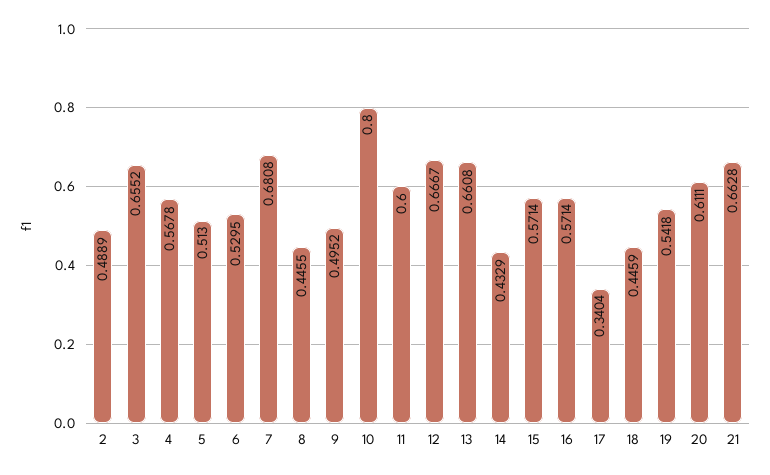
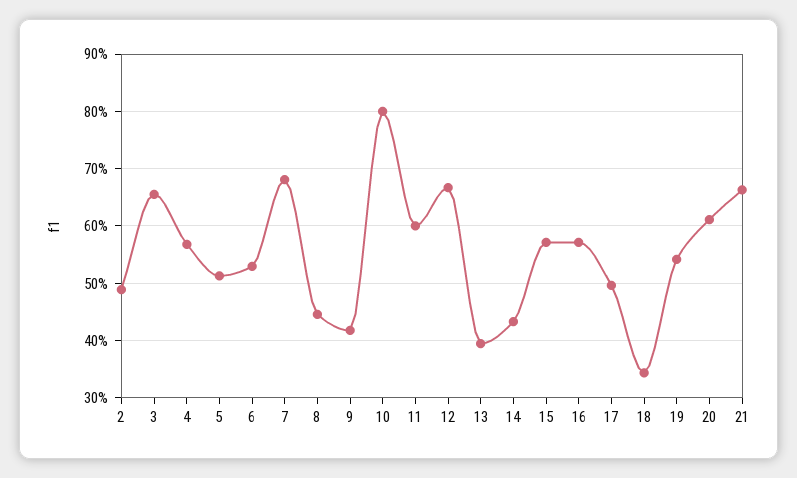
9: 0.4952 -> 0.42
13: 0.6608 -> 0.4
17: 0.3404 -> 0.5
18: 0.4459 -> 0.34

